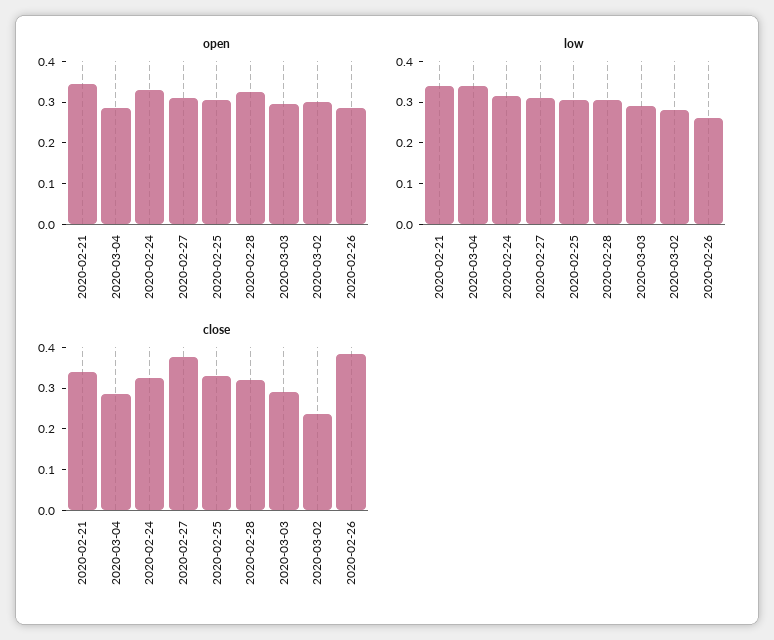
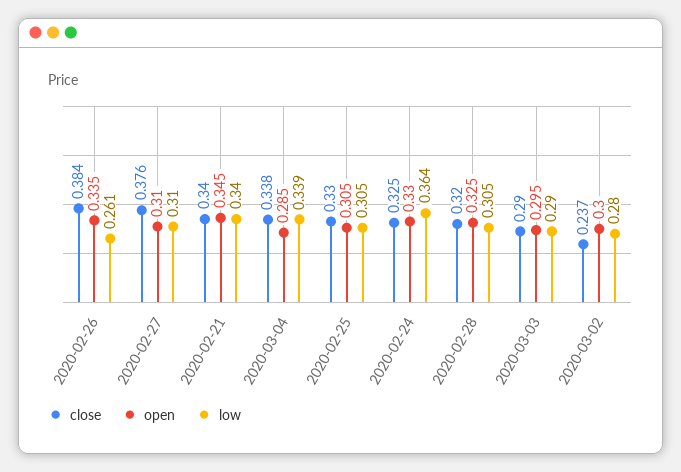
open, 2020-02-26: 0.28 -> 0.335
low, 2020-02-24: 0.32 -> 0.364
close, 2020-03-04: 0.28 -> 0.338

